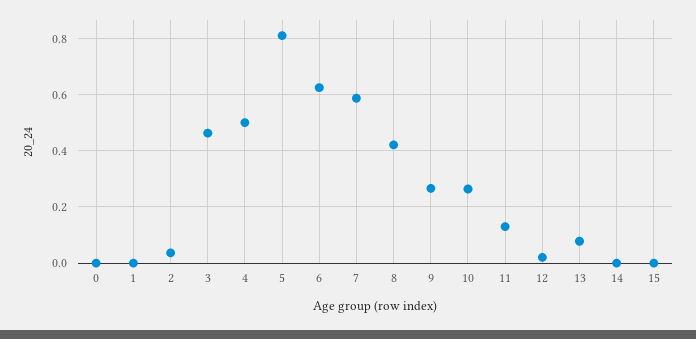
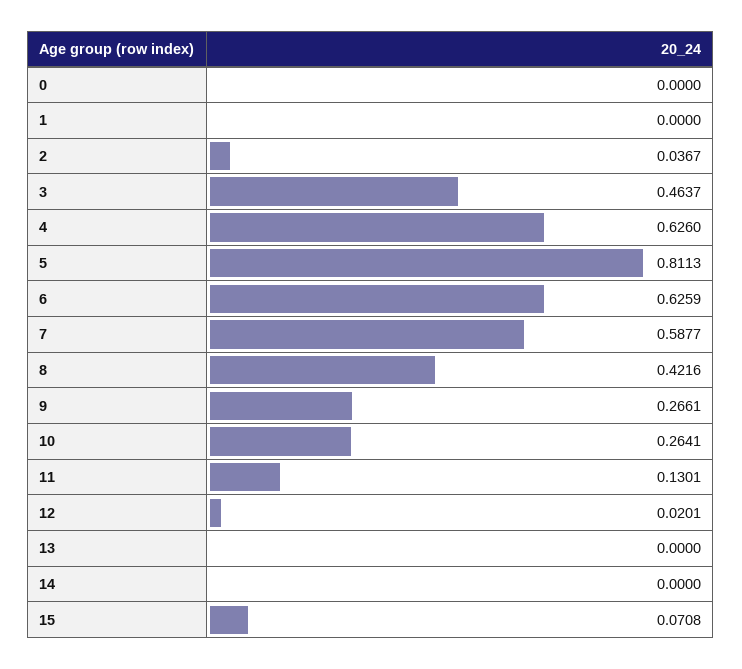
4: 0.5 -> 0.626
13: 0.075 -> 0
15: 0 -> 0.0708

